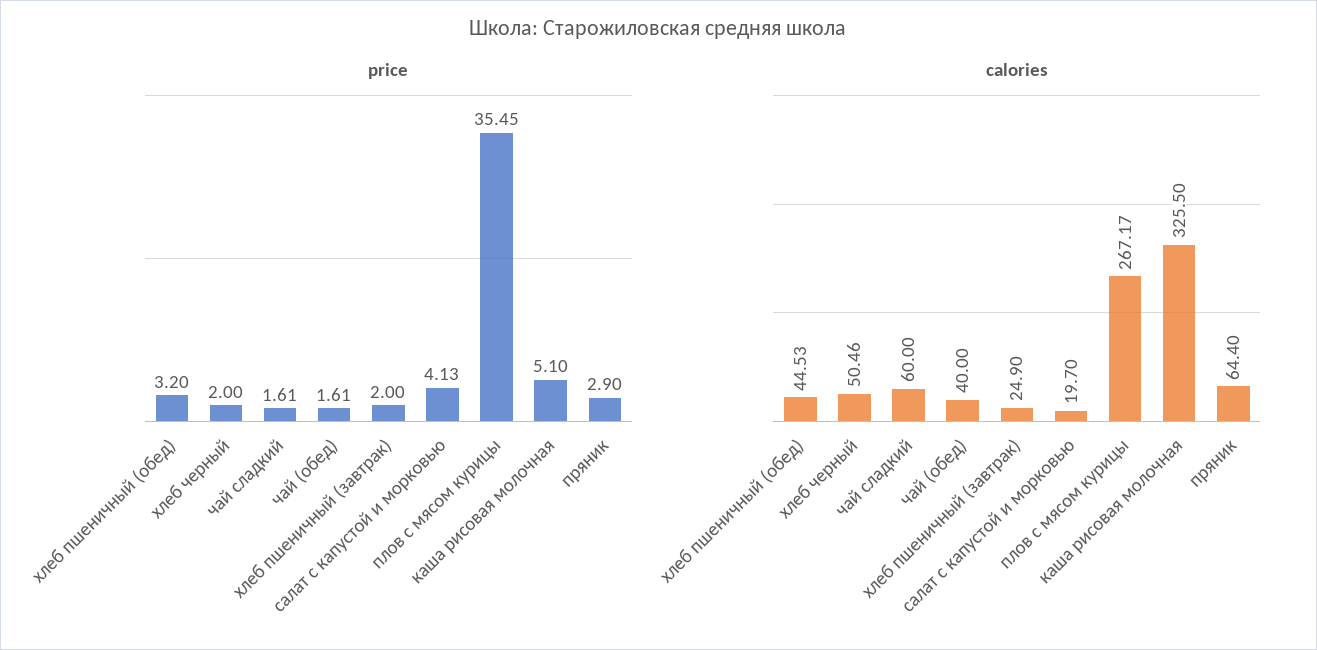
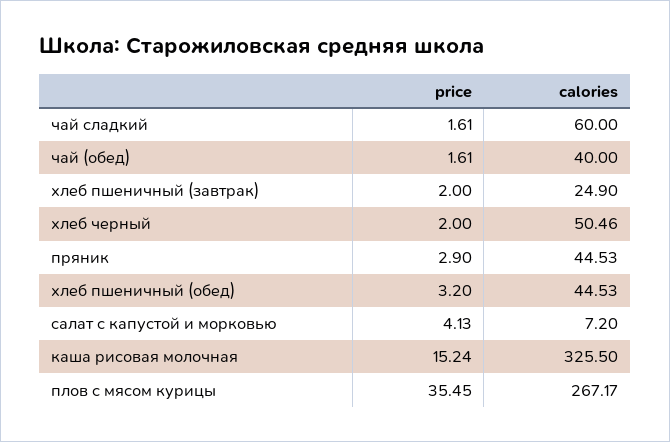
price, каша рисовая молочная: 5.1 -> 15.24
calories, салат с капустой и морковью: 19.7 -> 7.2
calories, пряник: 64.4 -> 44.53

